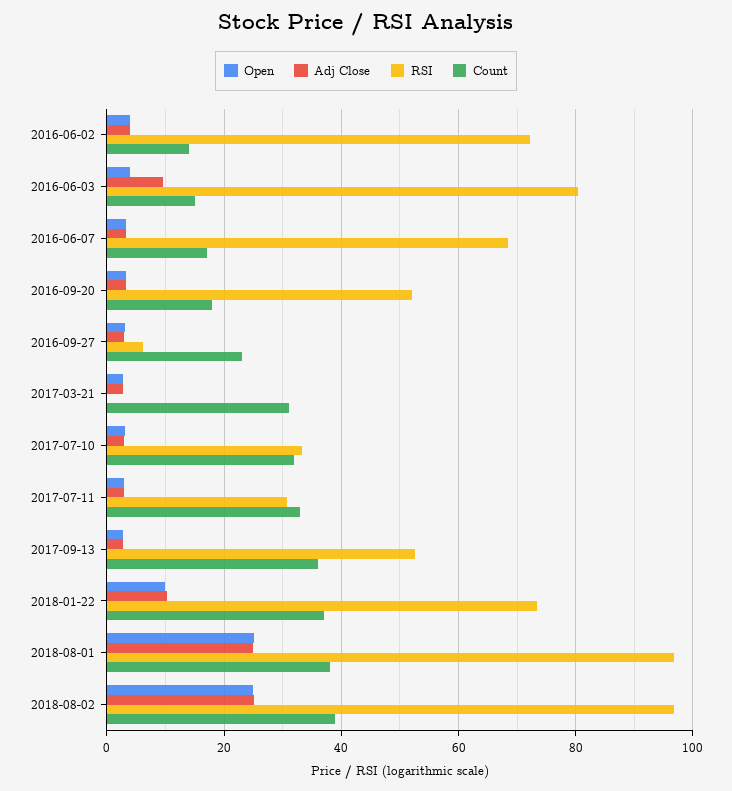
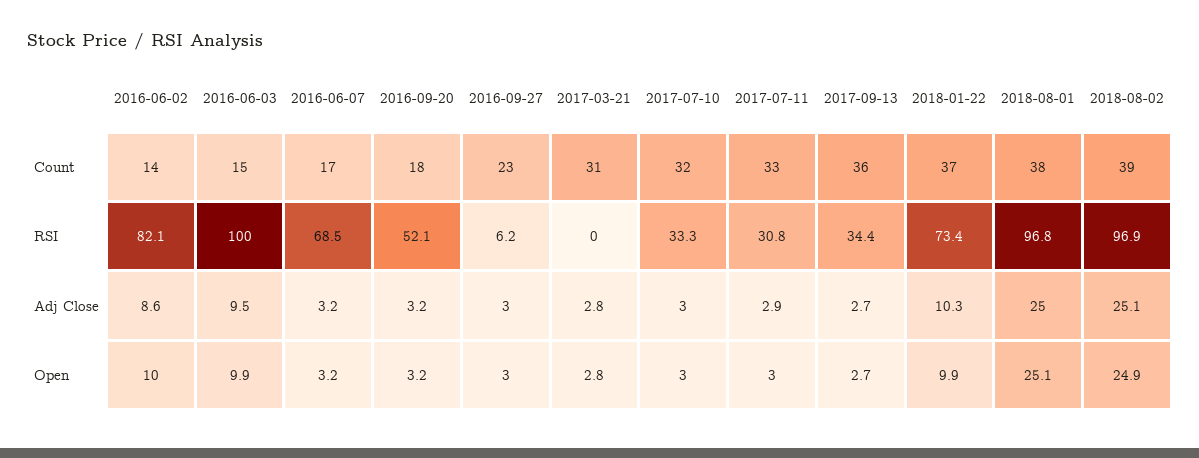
Open, 2016-06-02: 4 -> 10
Adj Close, 2016-06-02: 4 -> 8.6
RSI, 2016-06-02: 72 -> 82.1
Open, 2016-06-03: 4 -> 9.9
RSI, 2016-06-03: 80 -> 100
RSI, 2017-09-13: 52 -> 34.4

